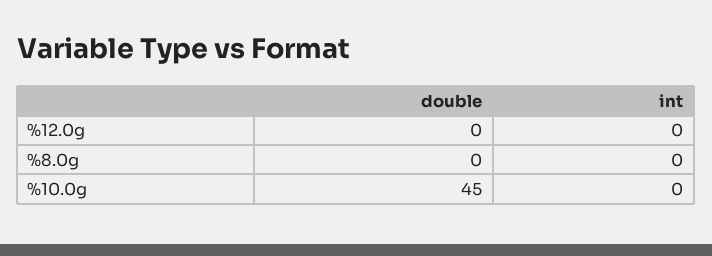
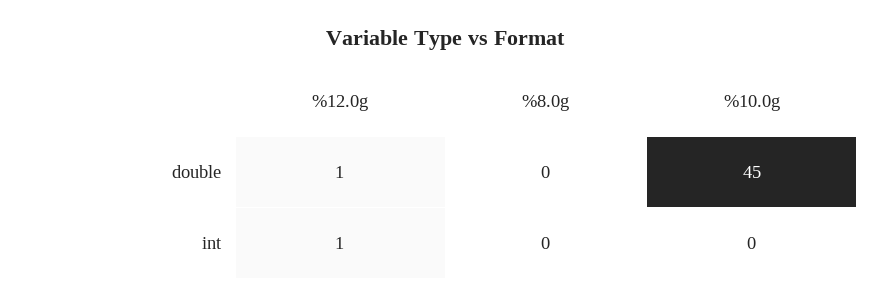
double, %12.0g: 0 -> 1
int, %12.0g: 0 -> 1

